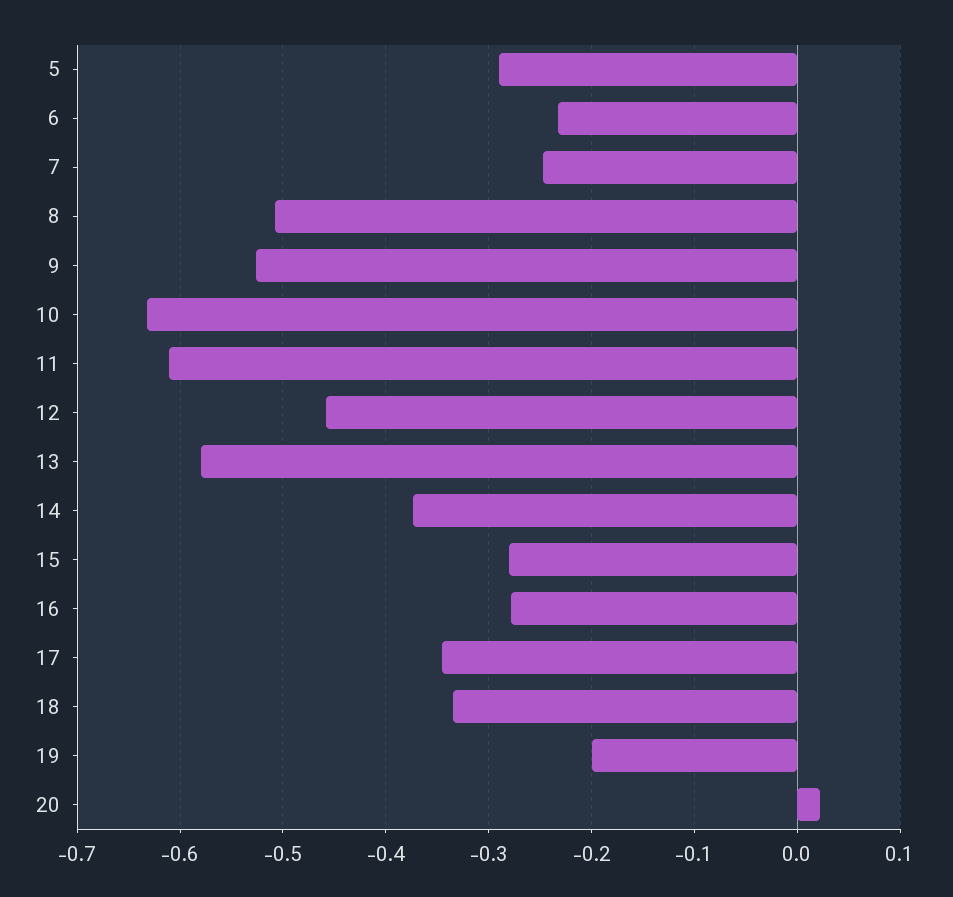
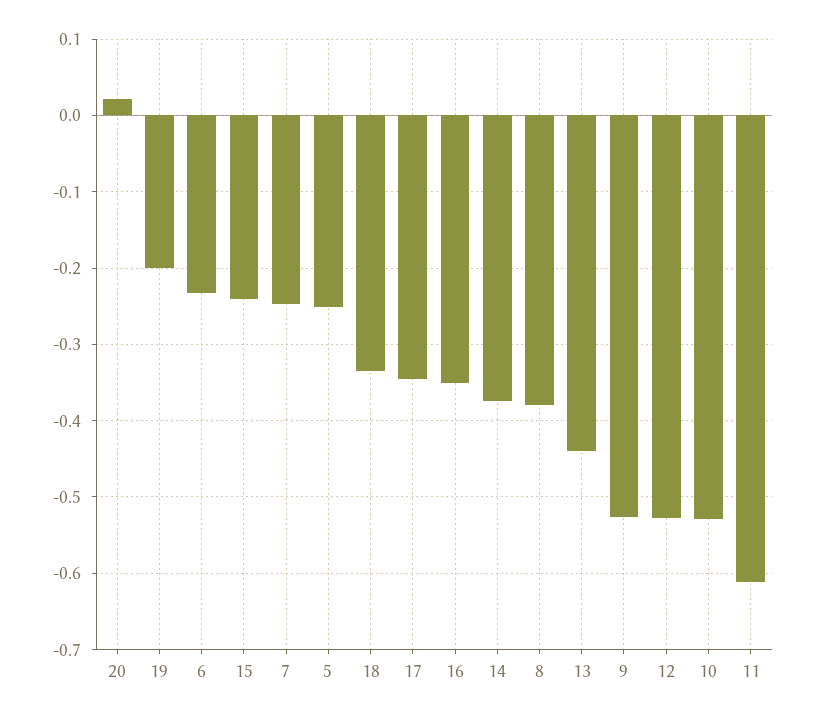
5: -0.29 -> -0.25
8: -0.51 -> -0.38
10: -0.63 -> -0.53
12: -0.46 -> -0.53
13: -0.58 -> -0.44
15: -0.28 -> -0.24
16: -0.28 -> -0.35

